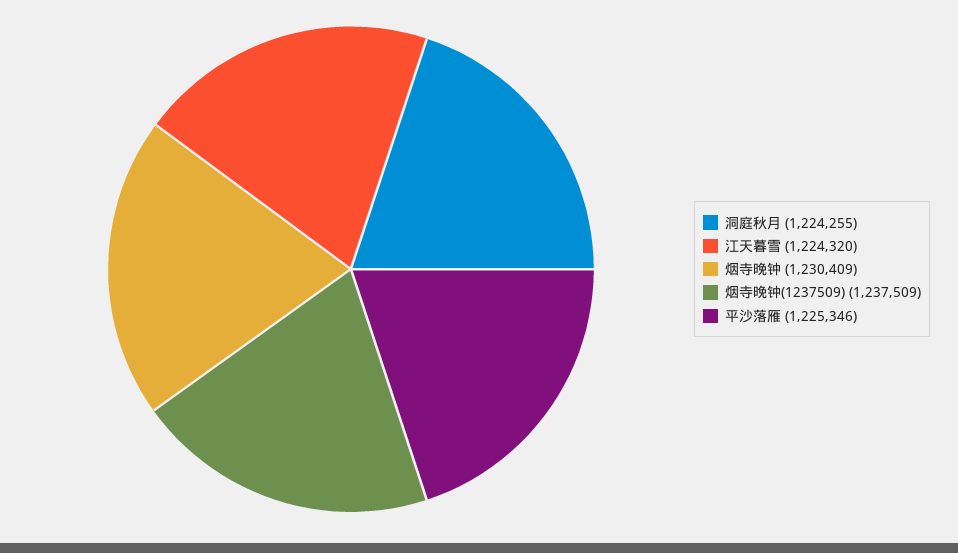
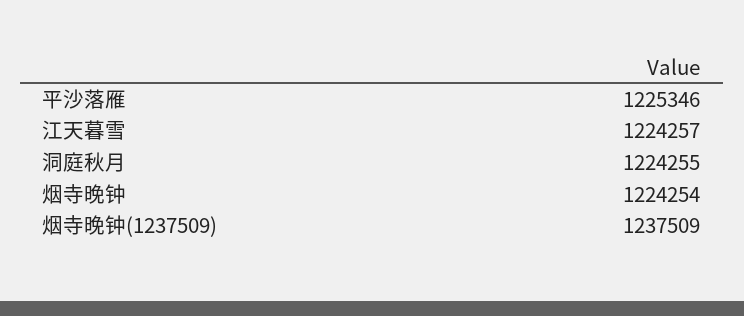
江天暮雪: 1224320 -> 1224257
烟寺晚钟: 1230409 -> 1224254

